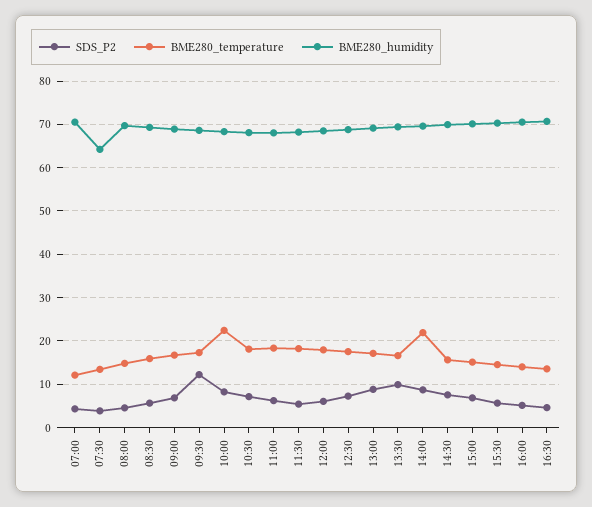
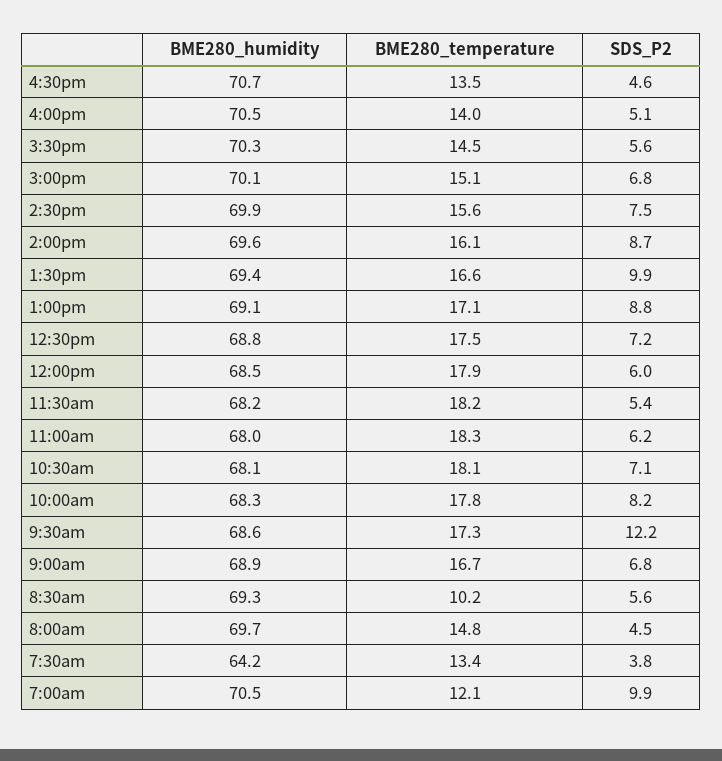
SDS_P2, 07:00: 4 -> 9.9
BME280_temperature, 08:30: 16 -> 10.2
BME280_temperature, 10:00: 22 -> 17.8
BME280_temperature, 14:00: 22 -> 16.1

